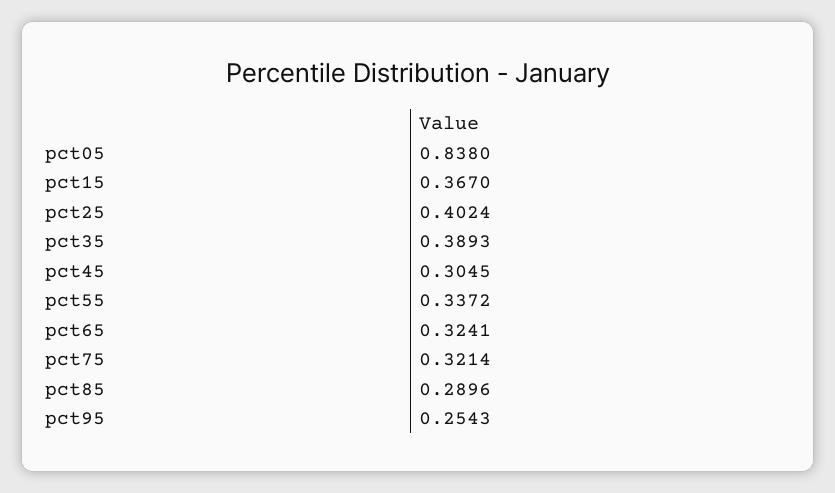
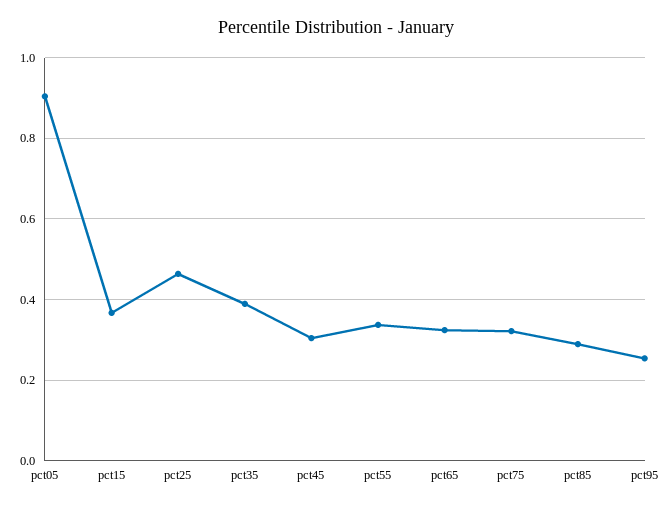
pct05: 0.838 -> 0.9
pct25: 0.4024 -> 0.46

